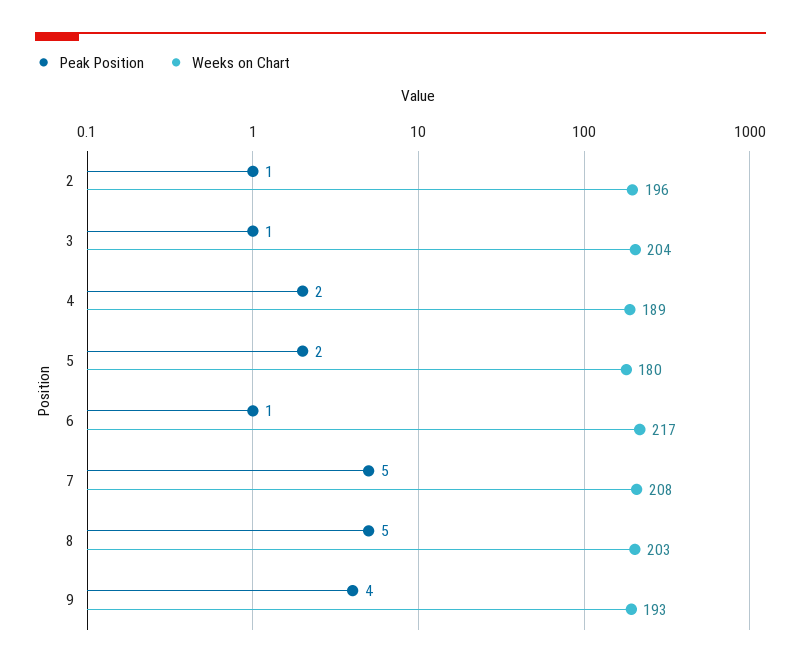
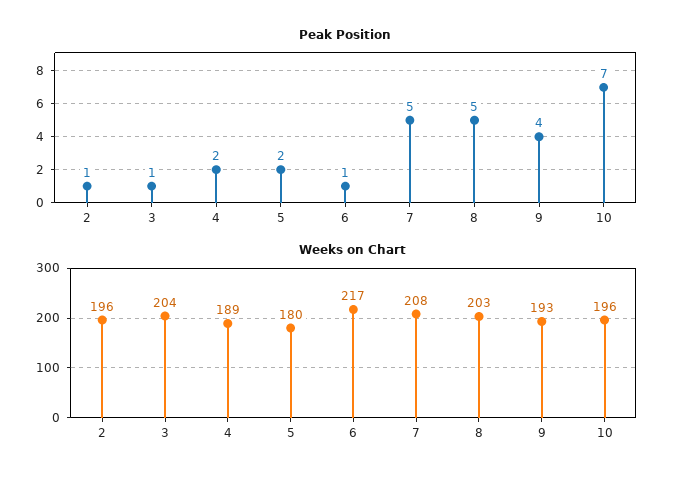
Peak Position, 10: none -> 7
Weeks on Chart, 10: none -> 196

